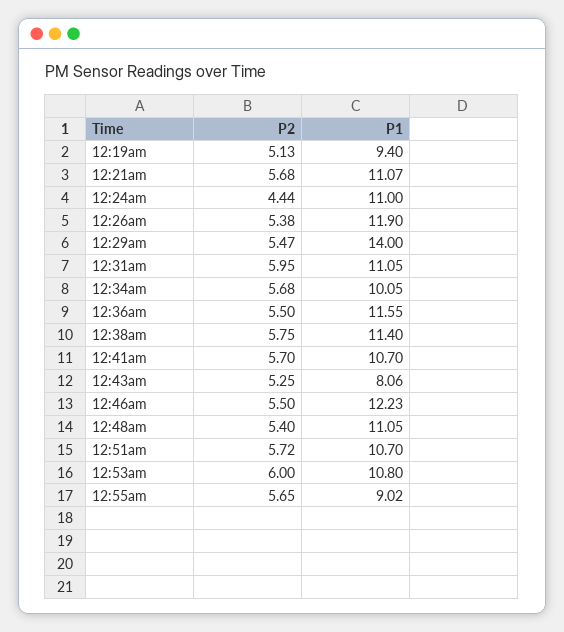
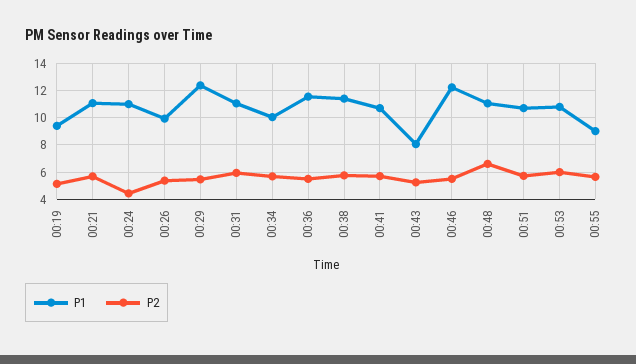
P1, 12:26am: 11.9 -> 10
P1, 12:29am: 14 -> 12.5
P2, 12:48am: 5.4 -> 6.5

